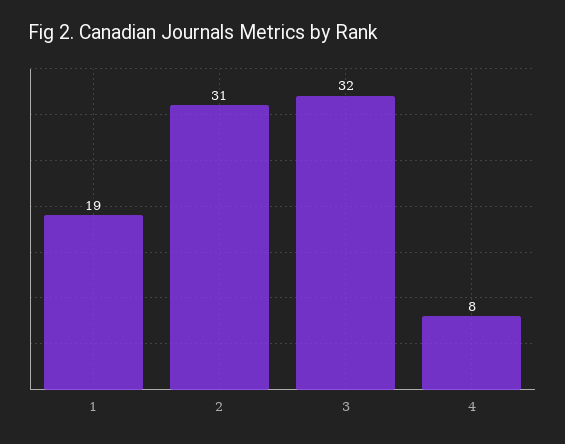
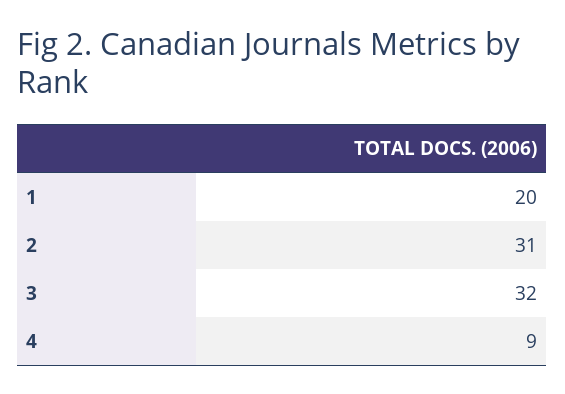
1: 19 -> 20
4: 8 -> 9

